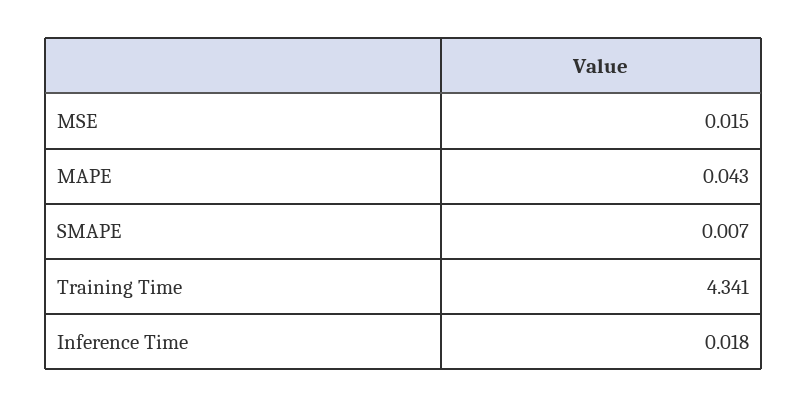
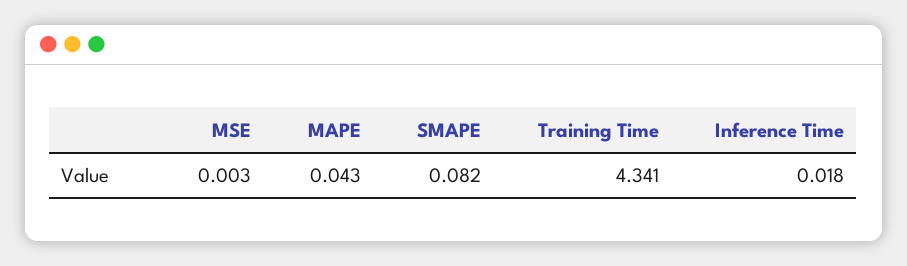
MSE: 0.015 -> 0.003
SMAPE: 0.007 -> 0.082

